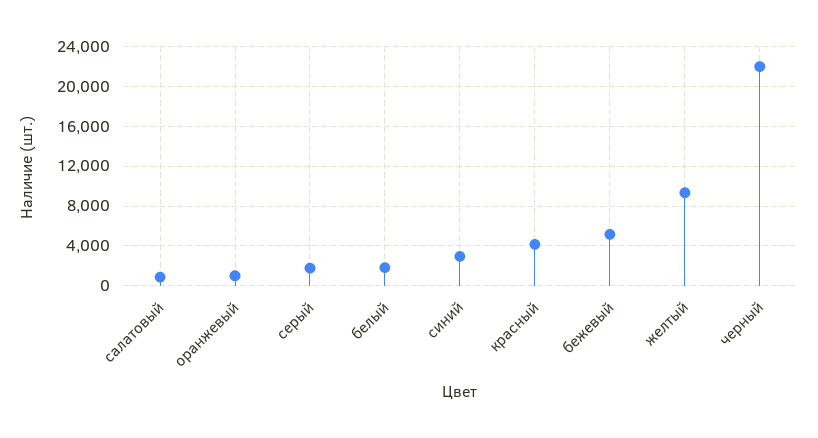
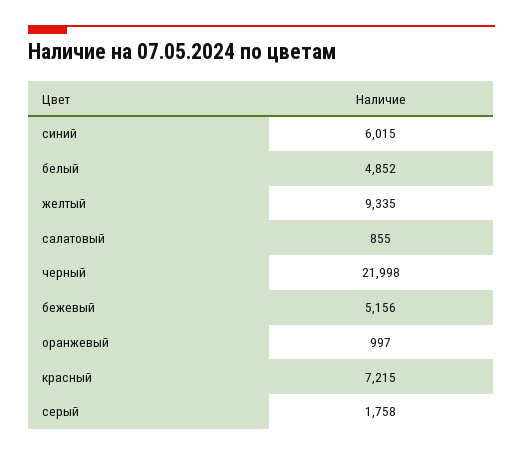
белый: 2000 -> 4852
синий: 3000 -> 6015
красный: 4000 -> 7215

